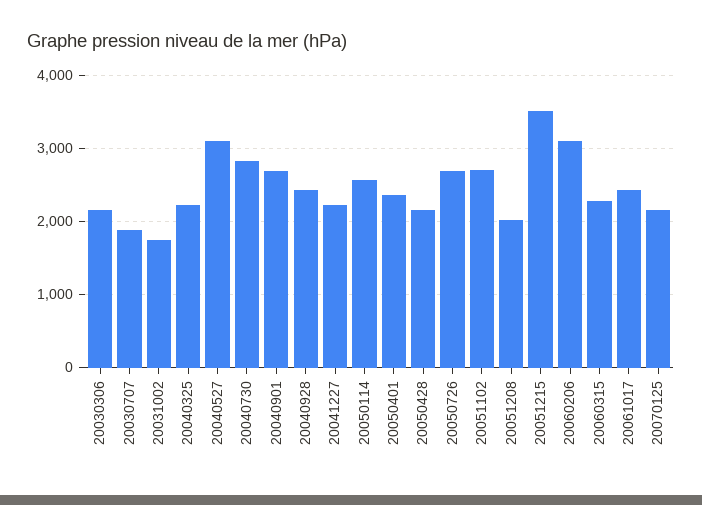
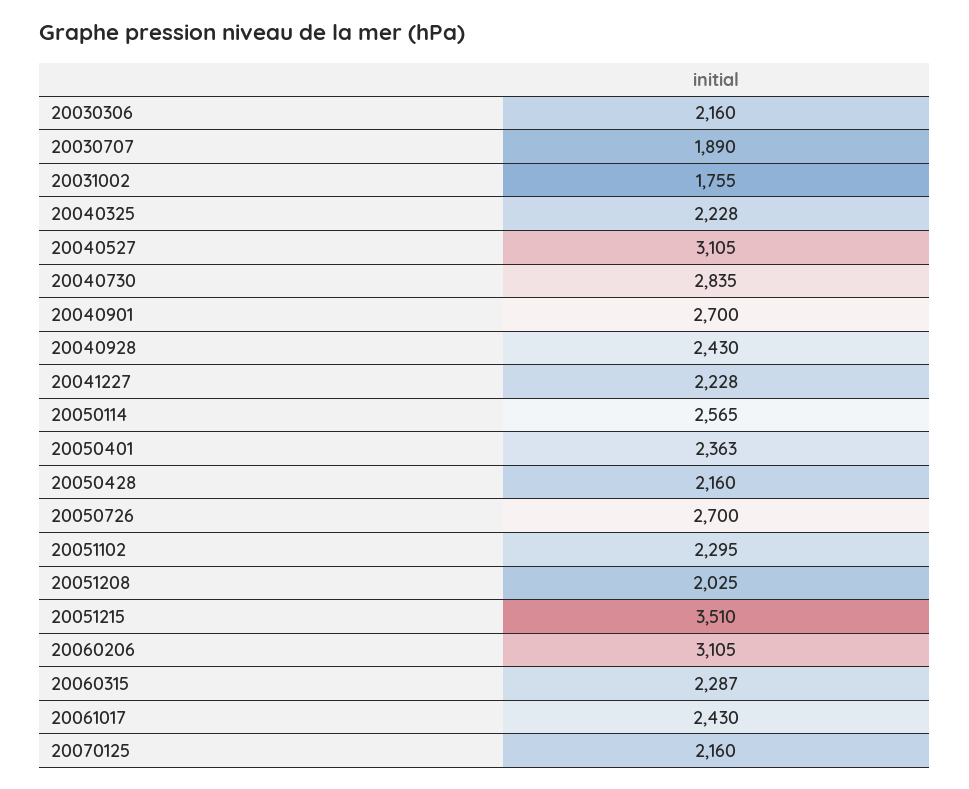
20051102: 2700 -> 2295

